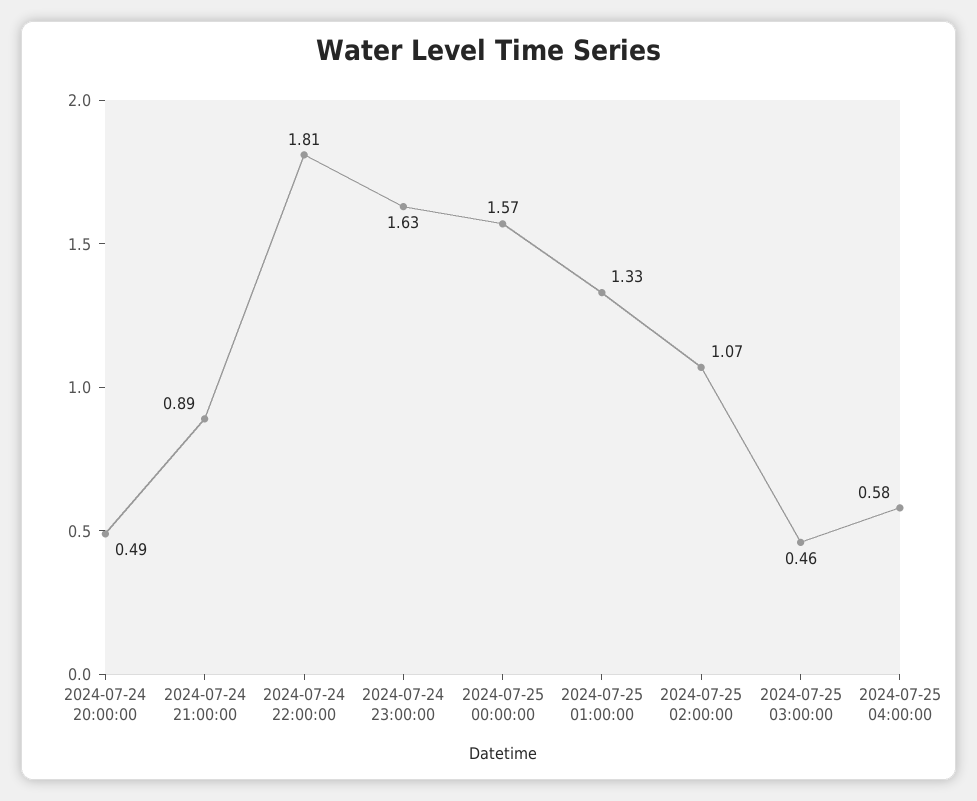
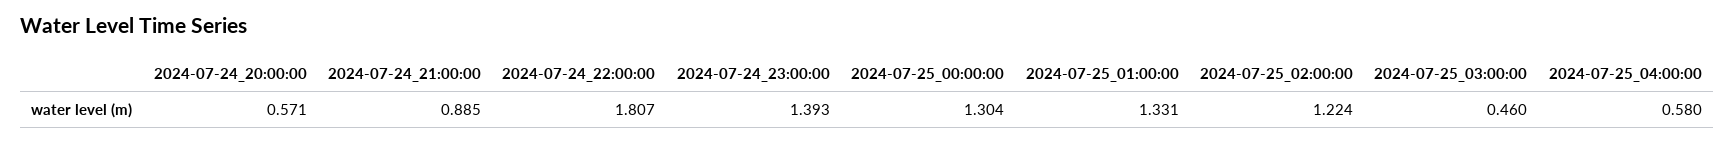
2024-07-24 20:00:00: 0.49 -> 0.571
2024-07-24 23:00:00: 1.63 -> 1.393
2024-07-25 00:00:00: 1.57 -> 1.304
2024-07-25 02:00:00: 1.07 -> 1.224

